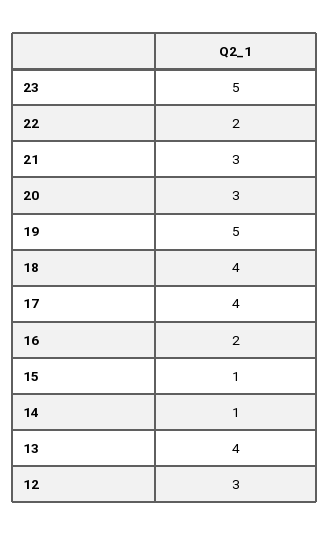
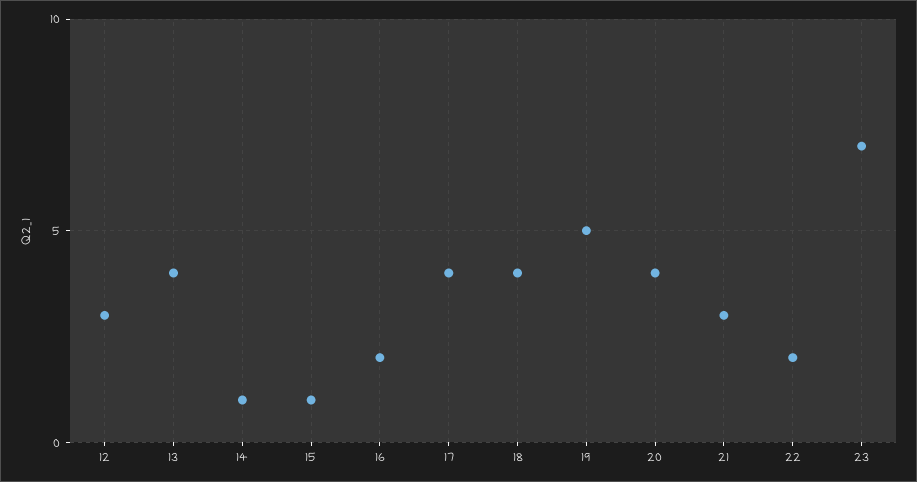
23: 5 -> 7
20: 3 -> 4

